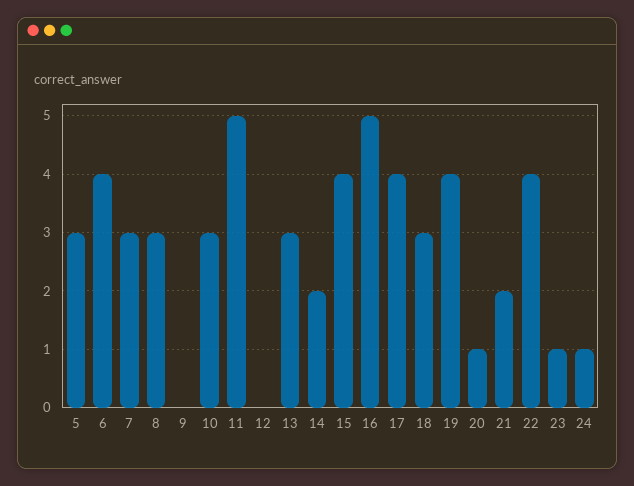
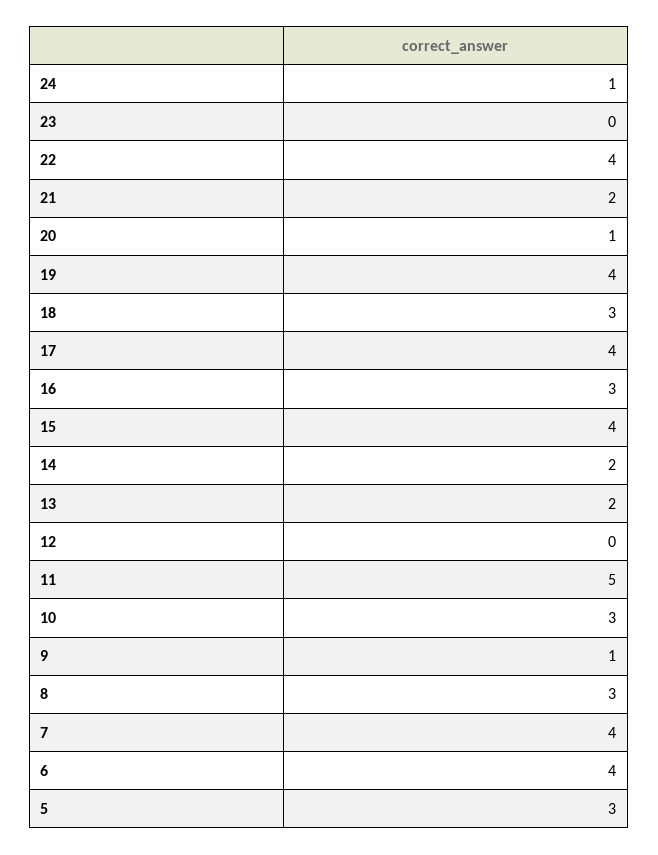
7: 3 -> 4
9: 0 -> 1
13: 3 -> 2
16: 5 -> 3
23: 1 -> 0

